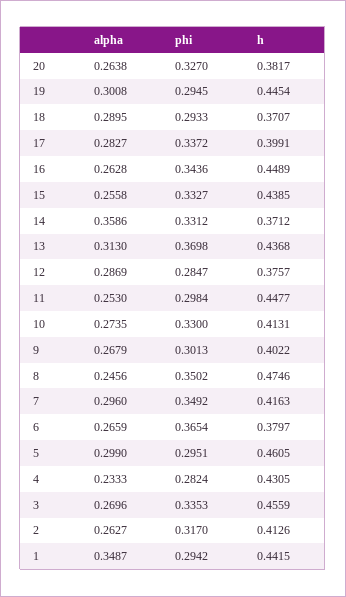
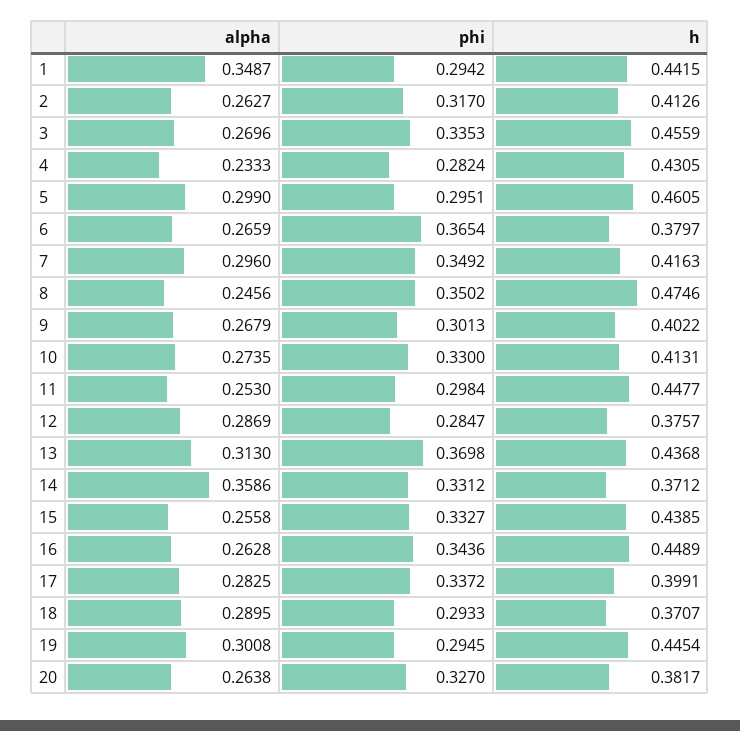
alpha, 17: 0.2827 -> 0.2825

